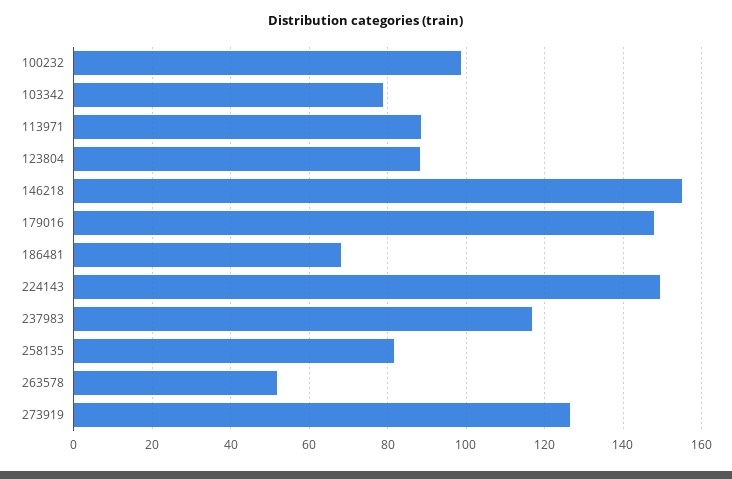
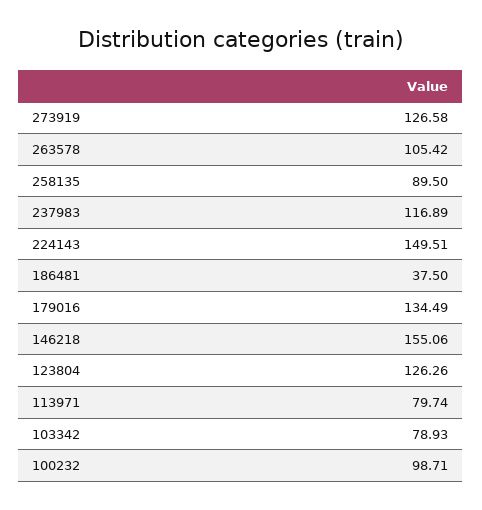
113971: 88 -> 79.74
123804: 88 -> 126.26
179016: 148 -> 134.49
186481: 68 -> 37.5
258135: 82 -> 89.5
263578: 52 -> 105.42

